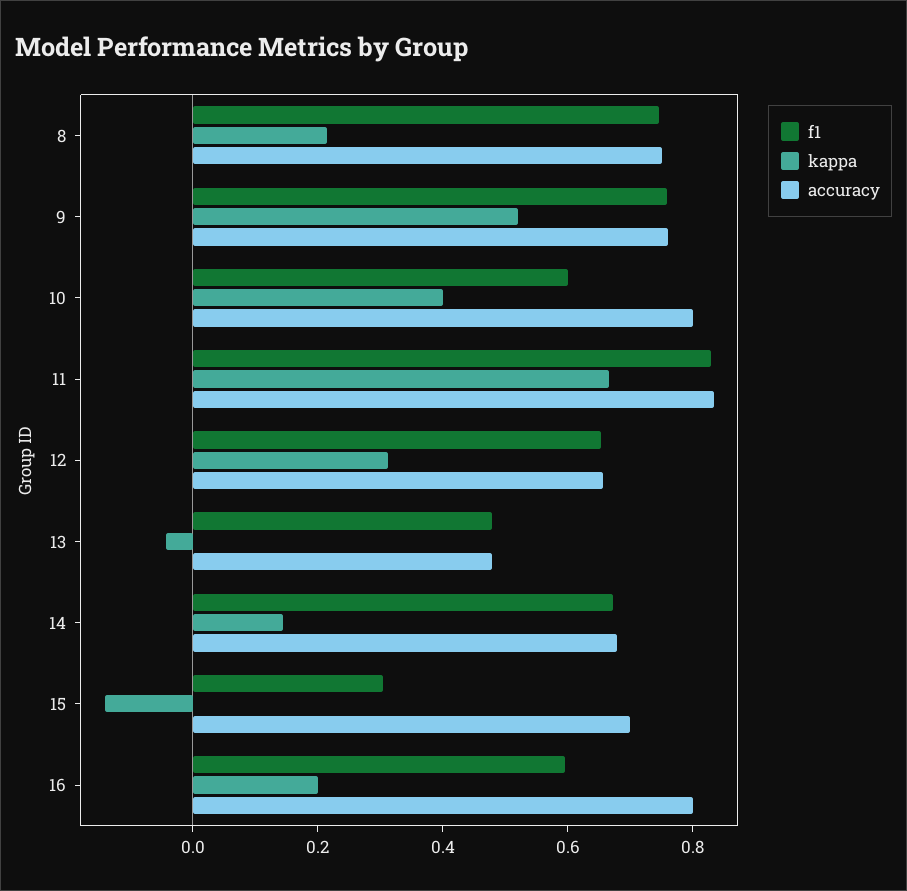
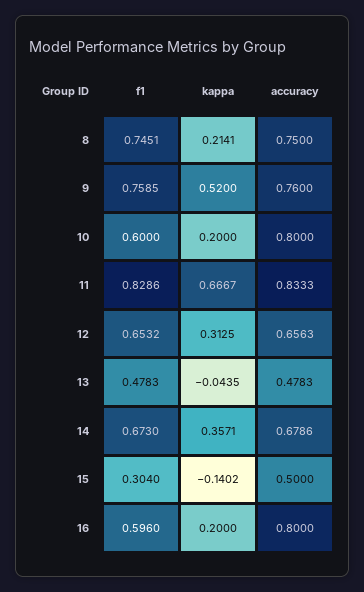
kappa, 10: 0.4 -> 0.2
kappa, 14: 0.15 -> 0.3571
accuracy, 15: 0.7 -> 0.5

